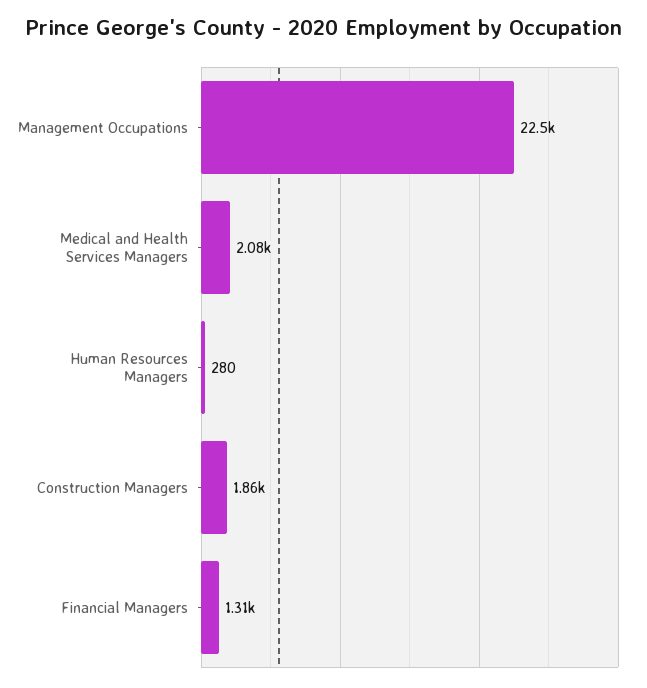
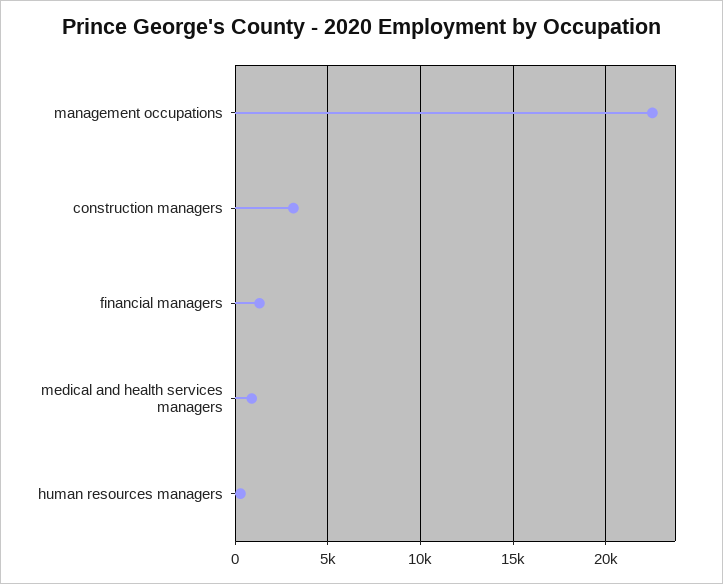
Medical and Health Services Managers: 2080 -> 1000
Construction Managers: 1860 -> 3000

